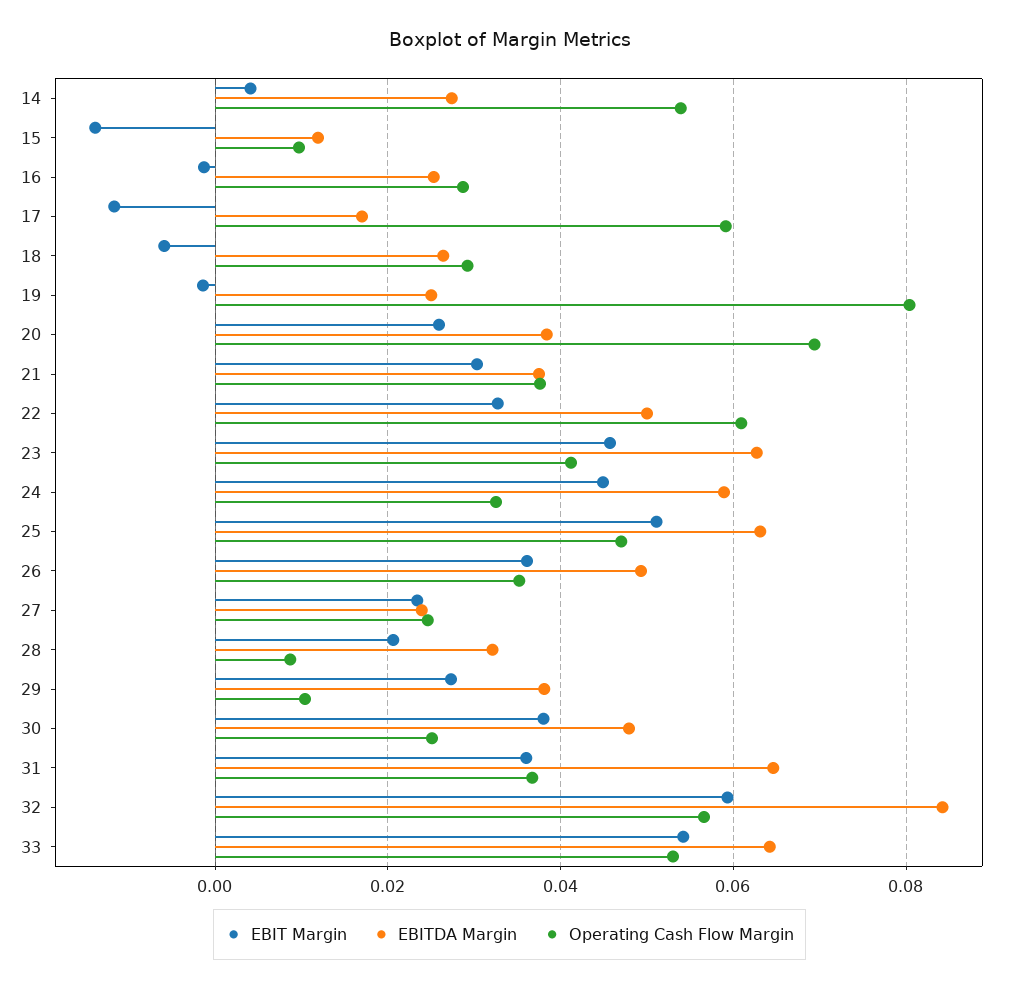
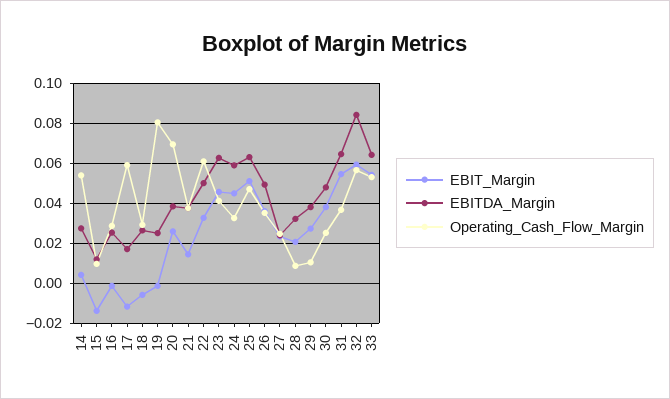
EBIT Margin, 21: 0.03 -> 0.015
EBIT Margin, 31: 0.036 -> 0.055

